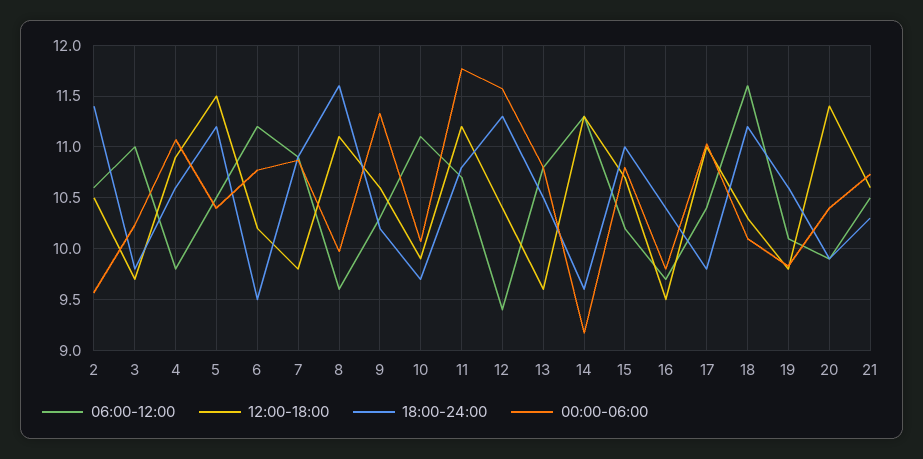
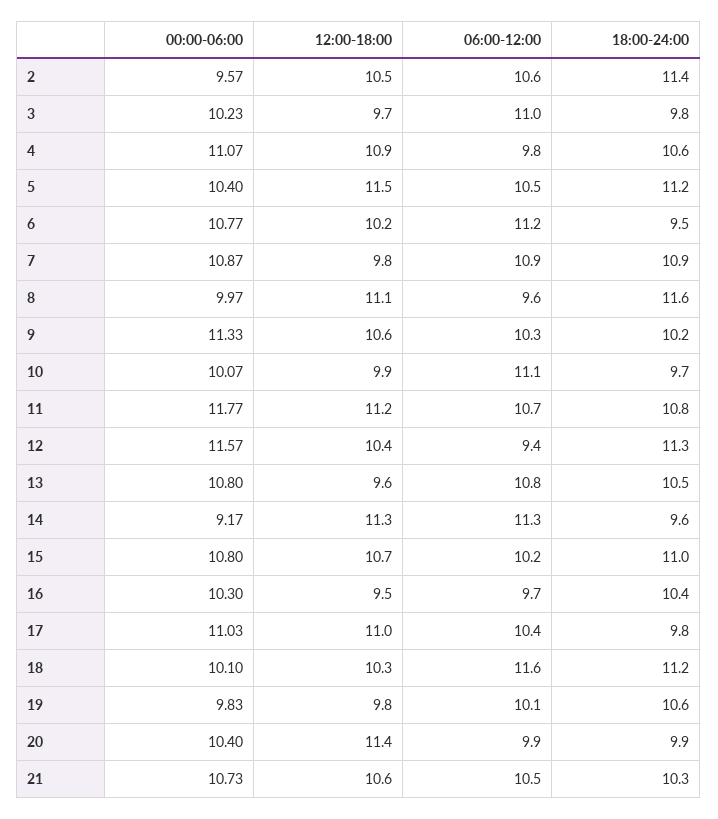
00:00-06:00, 16: 9.8 -> 10.3

